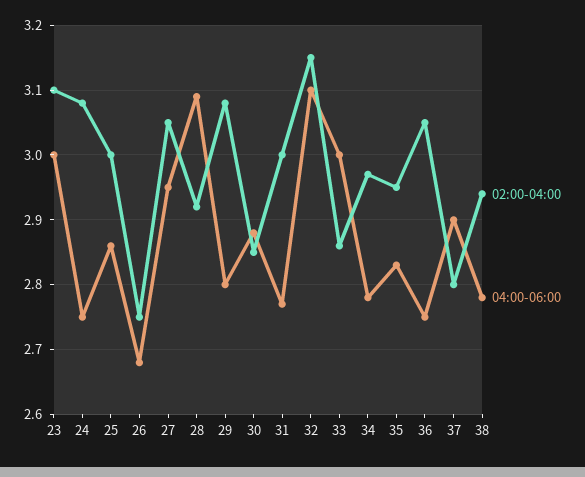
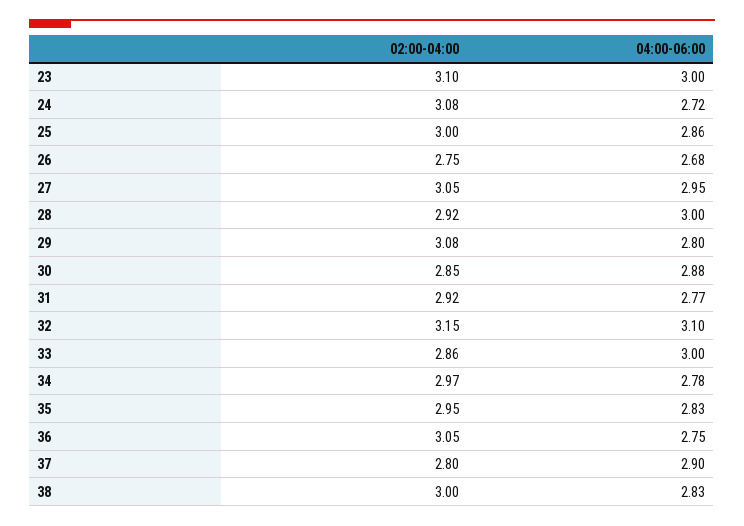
04:00-06:00, 24: 2.75 -> 2.72
04:00-06:00, 28: 3.09 -> 3
02:00-04:00, 31: 3 -> 2.92
02:00-04:00, 38: 2.94 -> 3
04:00-06:00, 38: 2.78 -> 2.83

